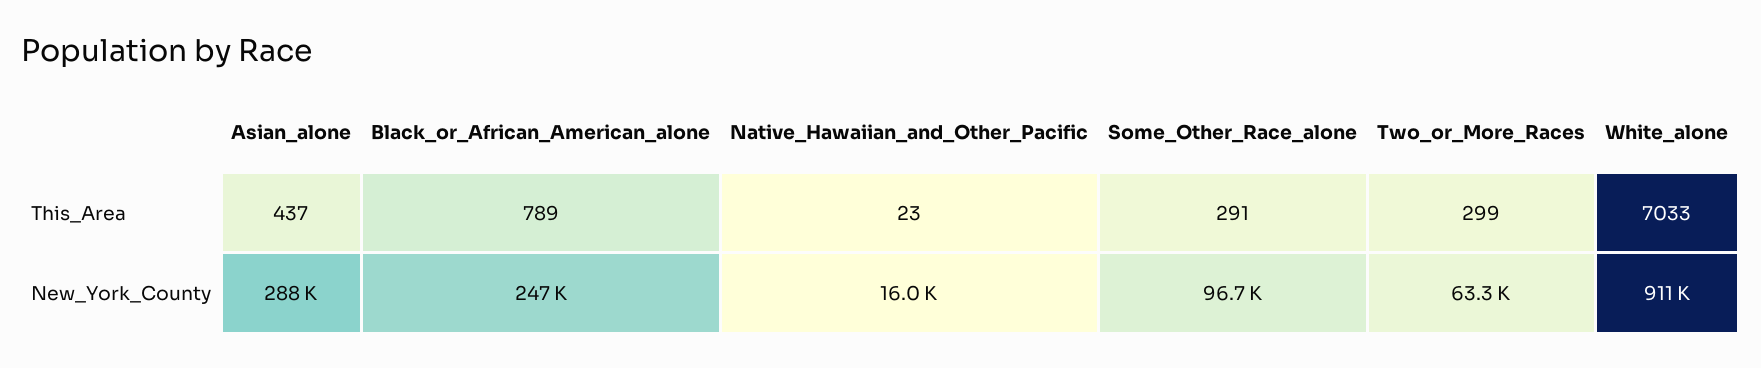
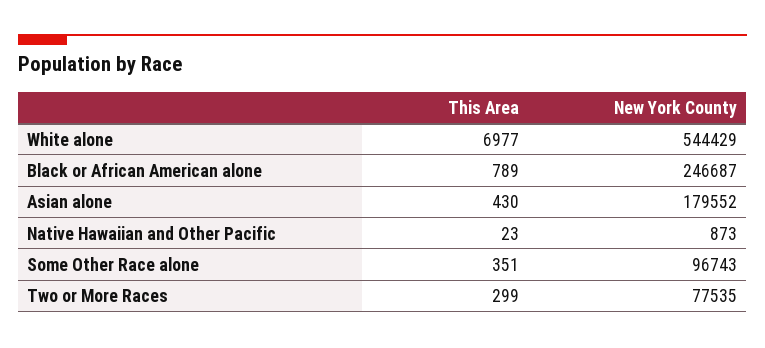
Asian_alone, This_Area: 437 -> 430
Some_Other_Race_alone, This_Area: 291 -> 351
White_alone, This_Area: 7033 -> 6977
Asian_alone, New_York_County: 288000 -> 179552
Native_Hawaiian_and_Other_Pacific, New_York_County: 16000 -> 873
Two_or_More_Races, New_York_County: 63300 -> 77535
White_alone, New_York_County: 911000 -> 544429

